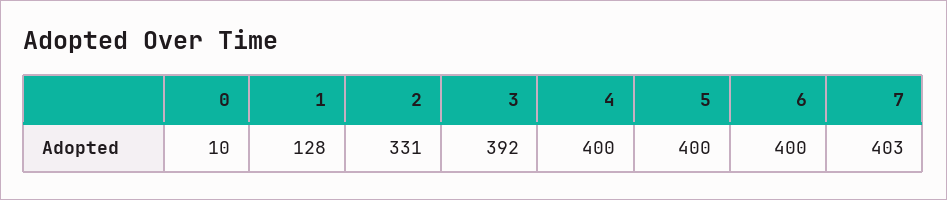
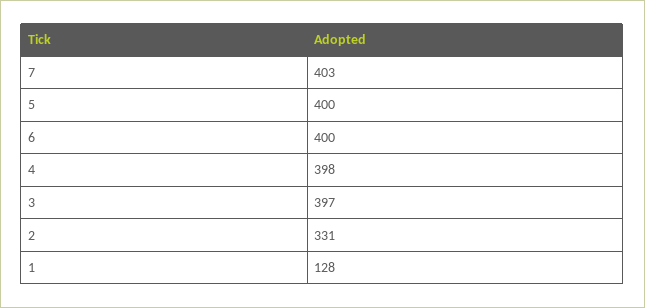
0: 10 -> none
3: 392 -> 397
4: 400 -> 398

